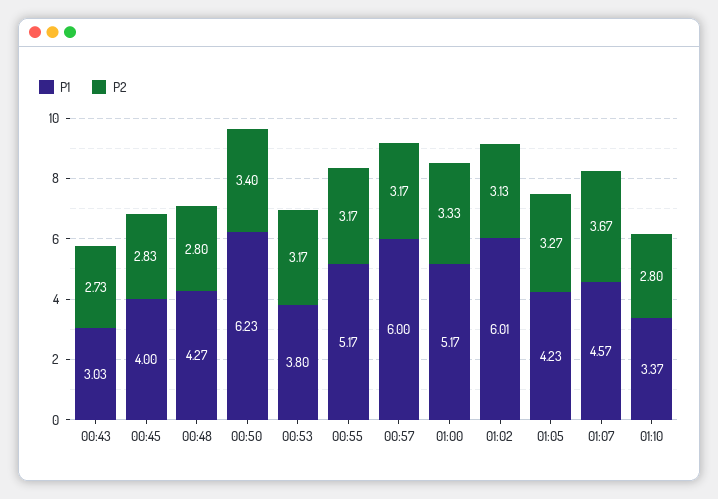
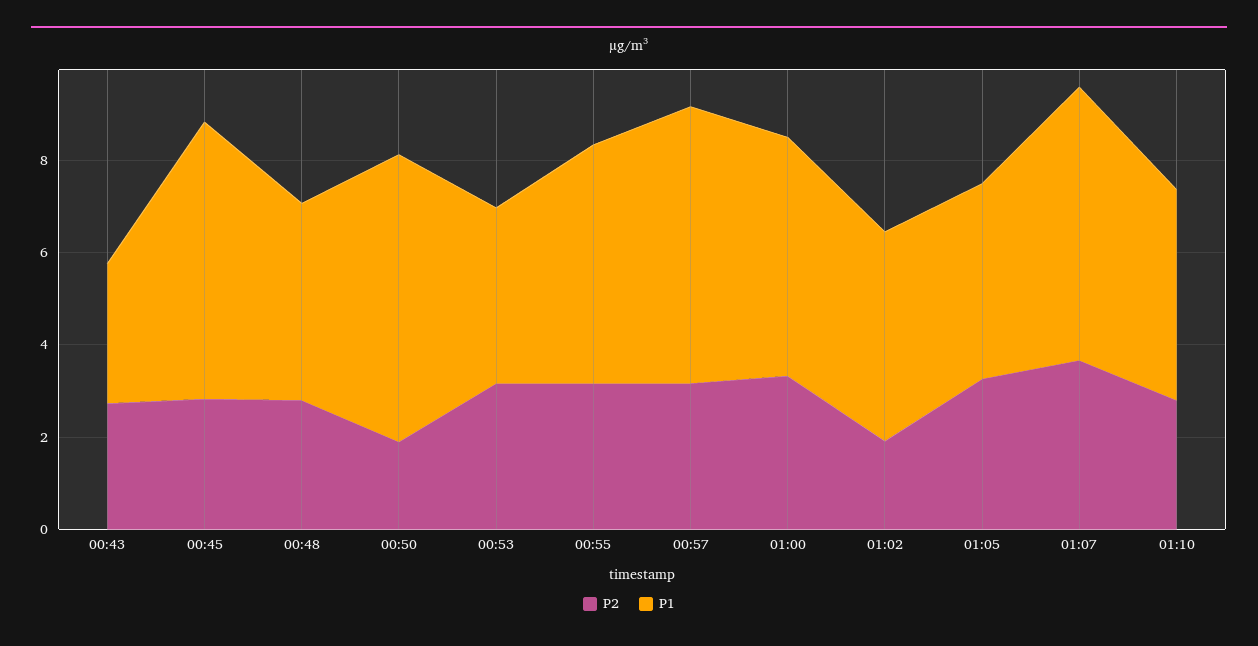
P1, 00:45: 4 -> 6
P2, 00:50: 3.4 -> 2
P1, 01:02: 6.01 -> 4.5
P2, 01:02: 3.13 -> 2
P1, 01:07: 4.57 -> 6
P1, 01:10: 3.37 -> 4.5

